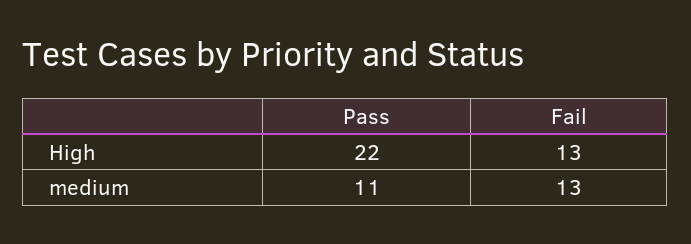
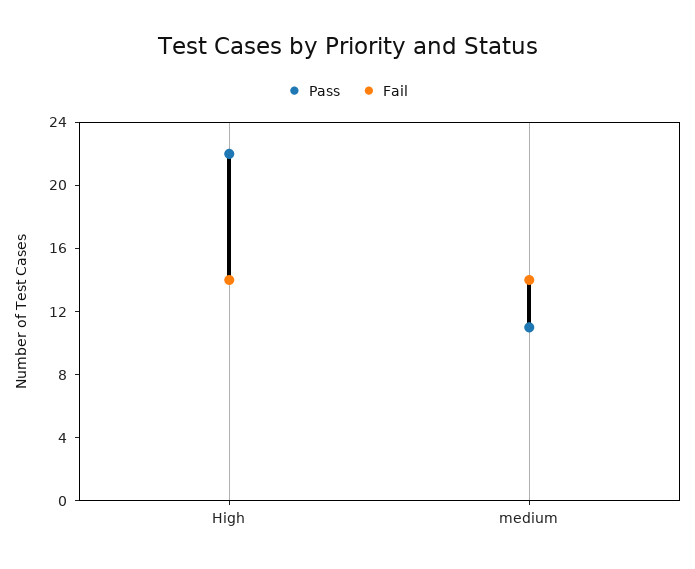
Fail, High: 13 -> 14
Fail, medium: 13 -> 14

